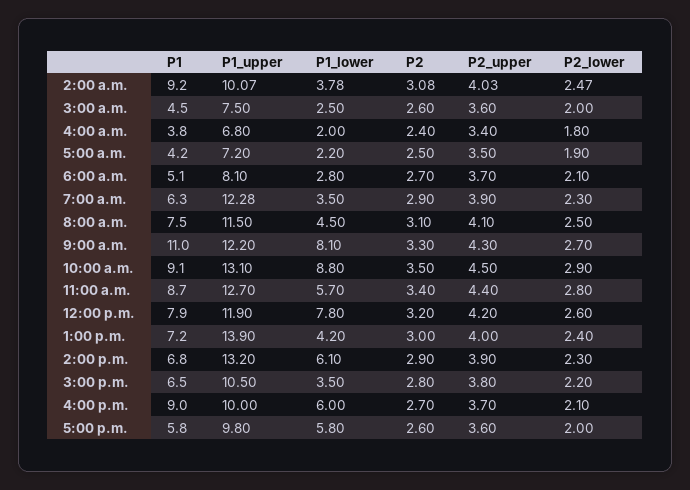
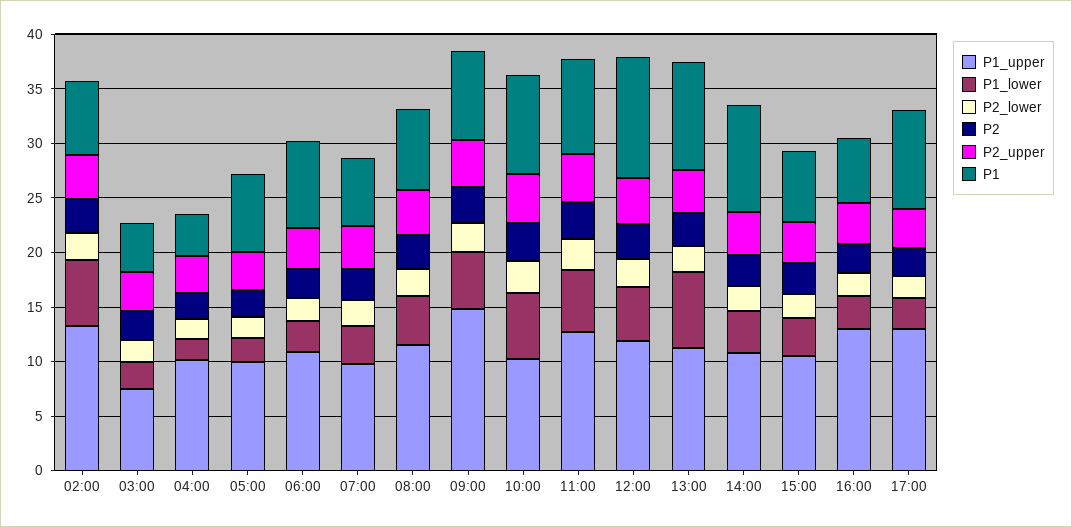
P1, 2:00 a.m.: 9.2 -> 7
P1_upper, 2:00 a.m.: 10.07 -> 13
P1_lower, 2:00 a.m.: 3.78 -> 6
P1_upper, 4:00 a.m.: 6.8 -> 10
P1, 5:00 a.m.: 4.2 -> 7
P1_upper, 5:00 a.m.: 7.2 -> 10
P1, 6:00 a.m.: 5.1 -> 8
P1_upper, 6:00 a.m.: 8.1 -> 11
P1_upper, 7:00 a.m.: 12.28 -> 10
P1, 9:00 a.m.: 11 -> 8
P1_upper, 9:00 a.m.: 12.2 -> 15
P1_lower, 9:00 a.m.: 8.1 -> 5
P1_upper, 10:00 a.m.: 13.1 -> 10
P1_lower, 10:00 a.m.: 8.8 -> 6
P1, 12:00 p.m.: 7.9 -> 11
P1_lower, 12:00 p.m.: 7.8 -> 5
P1, 1:00 p.m.: 7.2 -> 10
P1_upper, 1:00 p.m.: 13.9 -> 11
P1_lower, 1:00 p.m.: 4.2 -> 7
P1, 2:00 p.m.: 6.8 -> 10
P1_upper, 2:00 p.m.: 13.2 -> 11
P1_lower, 2:00 p.m.: 6.1 -> 4
P1, 4:00 p.m.: 9 -> 6
P1_upper, 4:00 p.m.: 10 -> 13
P1_lower, 4:00 p.m.: 6 -> 3
P1, 5:00 p.m.: 5.8 -> 9
P1_upper, 5:00 p.m.: 9.8 -> 13
P1_lower, 5:00 p.m.: 5.8 -> 3

